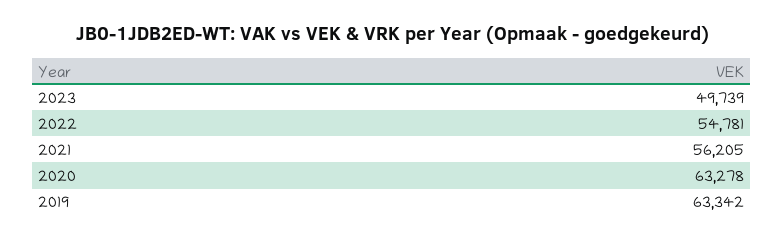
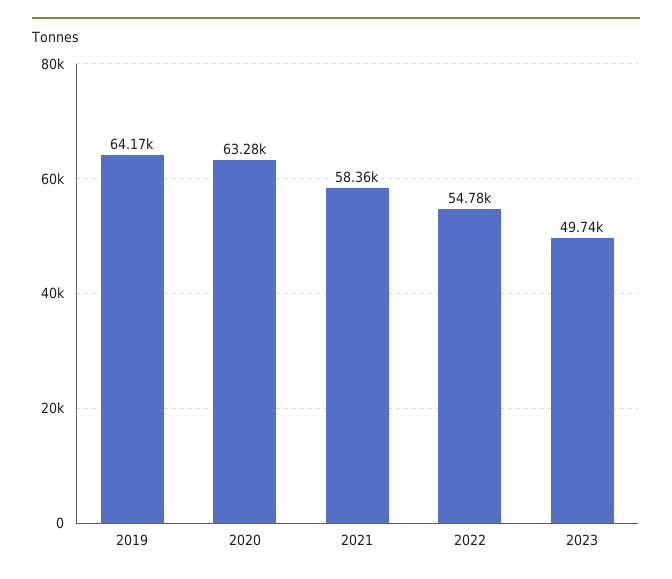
2021: 56205 -> 58360
2019: 63342 -> 64170

